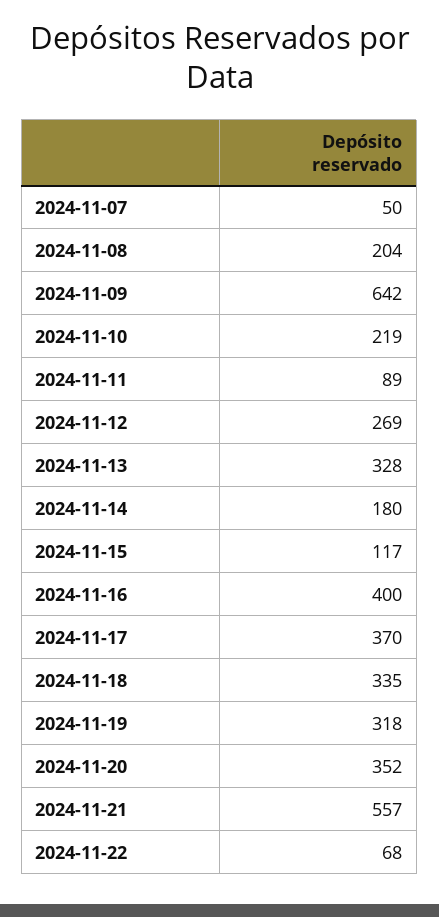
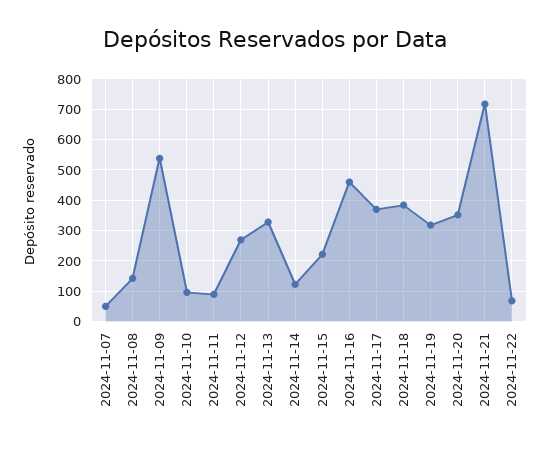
2024-11-08: 204 -> 140
2024-11-09: 642 -> 540
2024-11-10: 219 -> 100
2024-11-14: 180 -> 120
2024-11-15: 117 -> 220
2024-11-16: 400 -> 460
2024-11-18: 335 -> 380
2024-11-21: 557 -> 720

